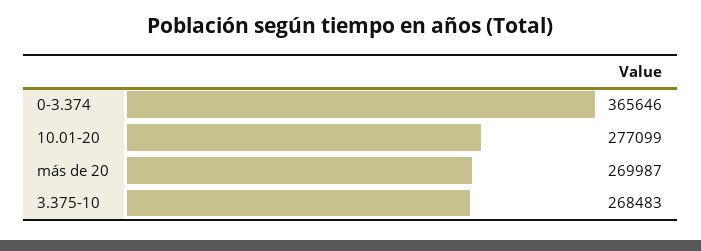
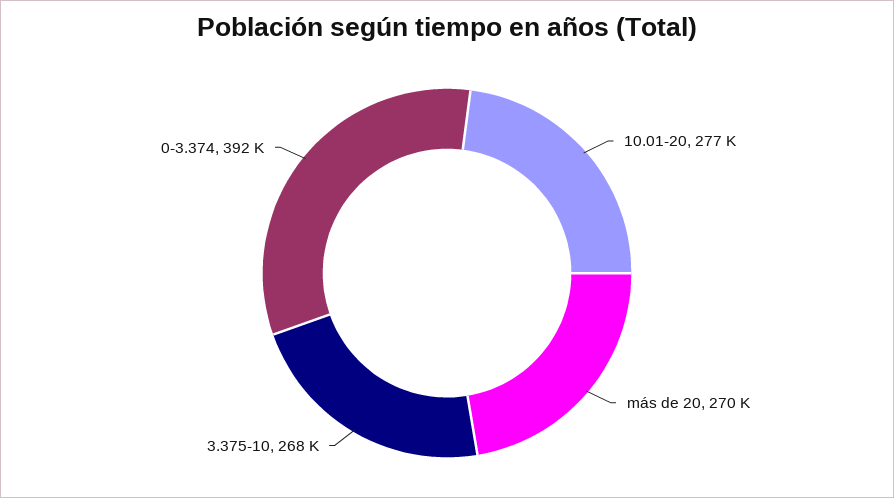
0-3.374: 365646 -> 392000

